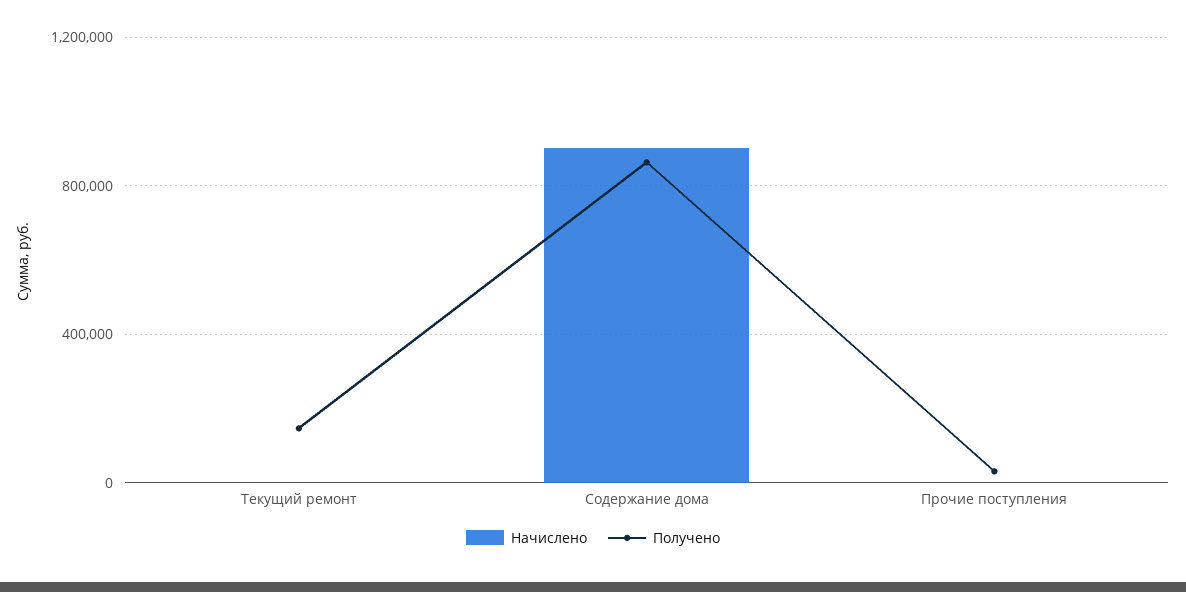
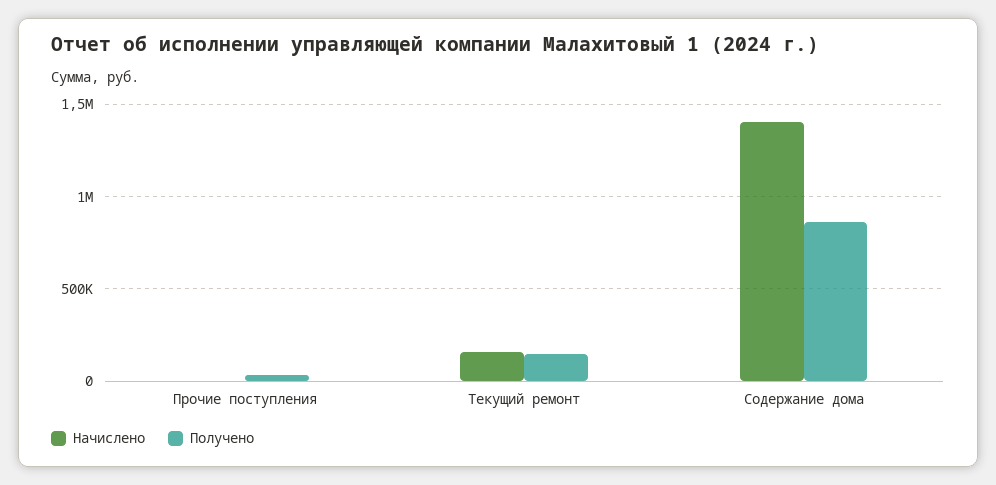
Начислено, Текущий ремонт: 0 -> 150000
Начислено, Содержание дома: 900000 -> 1400000

